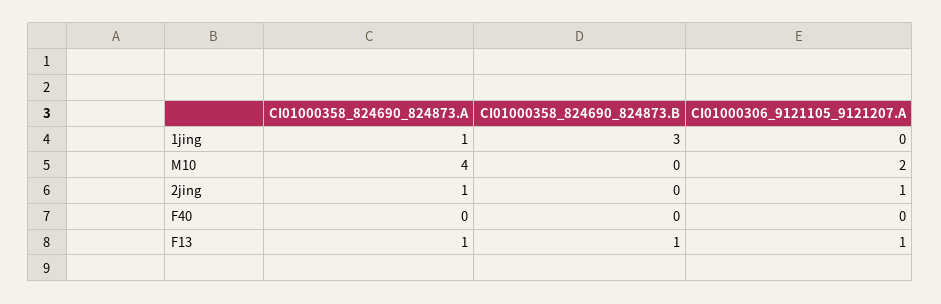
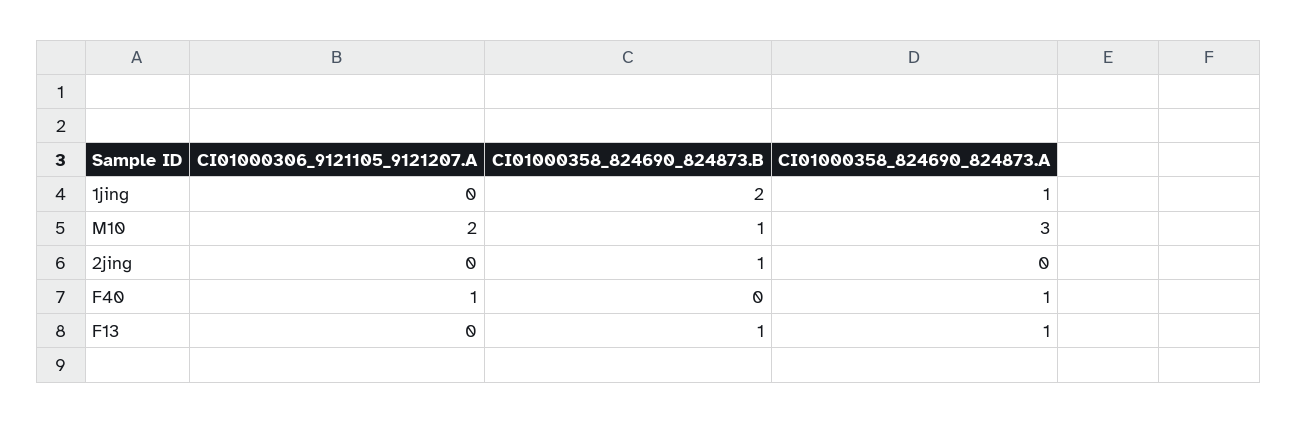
CI01000358_824690_824873.B, 1jing: 3 -> 2
CI01000358_824690_824873.A, M10: 4 -> 3
CI01000358_824690_824873.B, M10: 0 -> 1
CI01000358_824690_824873.A, 2jing: 1 -> 0
CI01000358_824690_824873.B, 2jing: 0 -> 1
CI01000306_9121105_9121207.A, 2jing: 1 -> 0
CI01000358_824690_824873.A, F40: 0 -> 1
CI01000306_9121105_9121207.A, F40: 0 -> 1
CI01000306_9121105_9121207.A, F13: 1 -> 0

